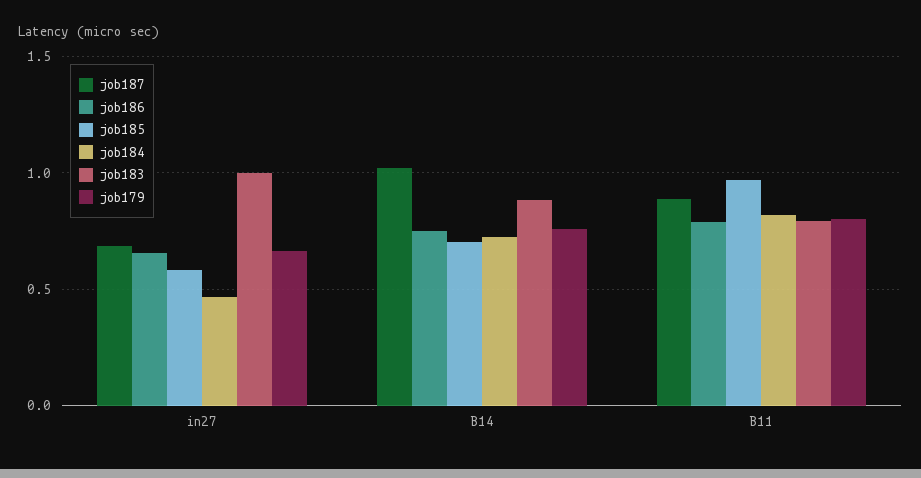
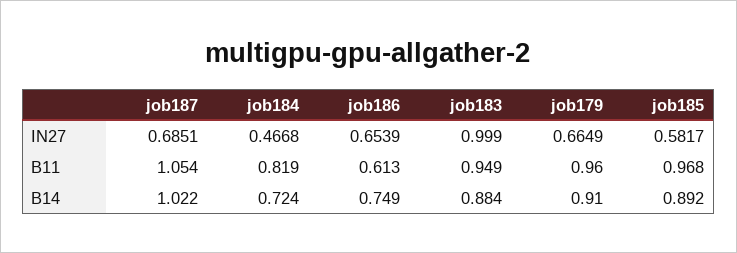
job185, B14: 0.7 -> 0.892
job179, B14: 0.75 -> 0.91
job187, B11: 0.9 -> 1.054
job186, B11: 0.8 -> 0.613
job183, B11: 0.8 -> 0.949
job179, B11: 0.8 -> 0.96

